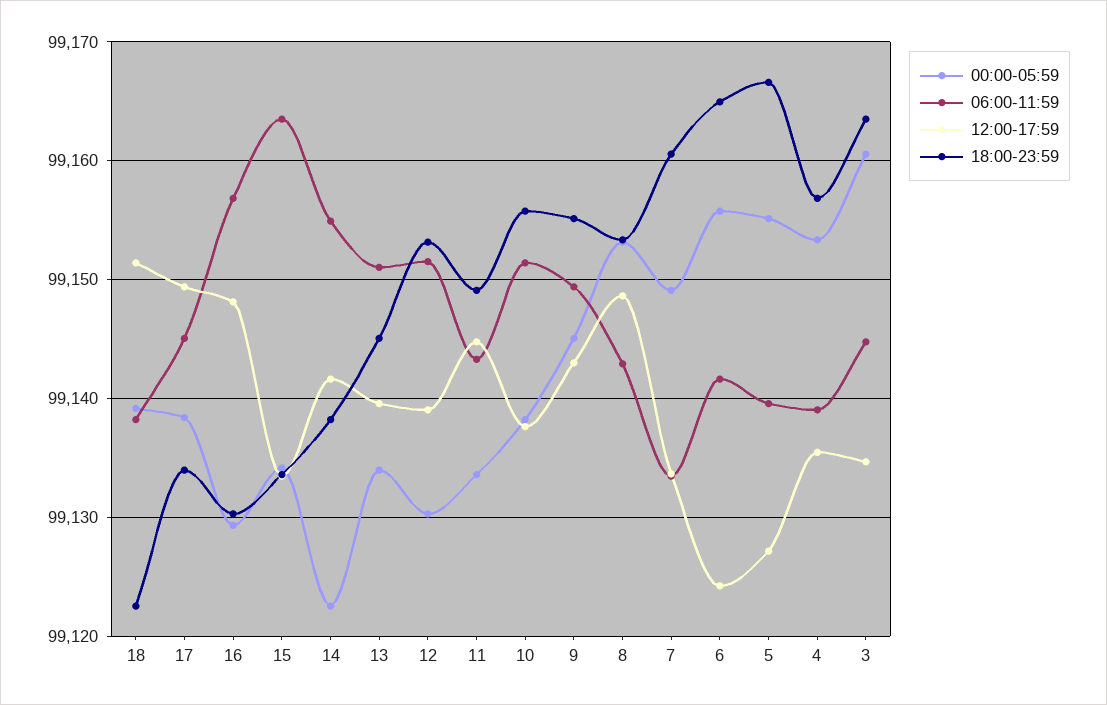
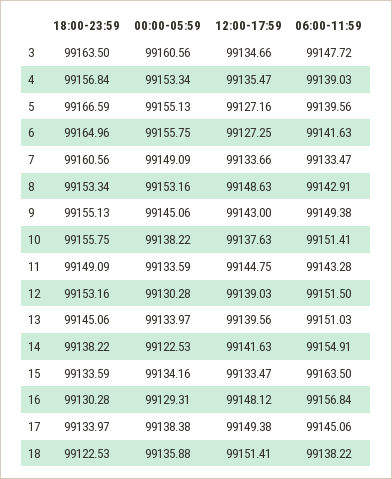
00:00-05:59, 18: 99139 -> 99135.88
12:00-17:59, 6: 99124 -> 99127.25
06:00-11:59, 3: 99145 -> 99147.72

